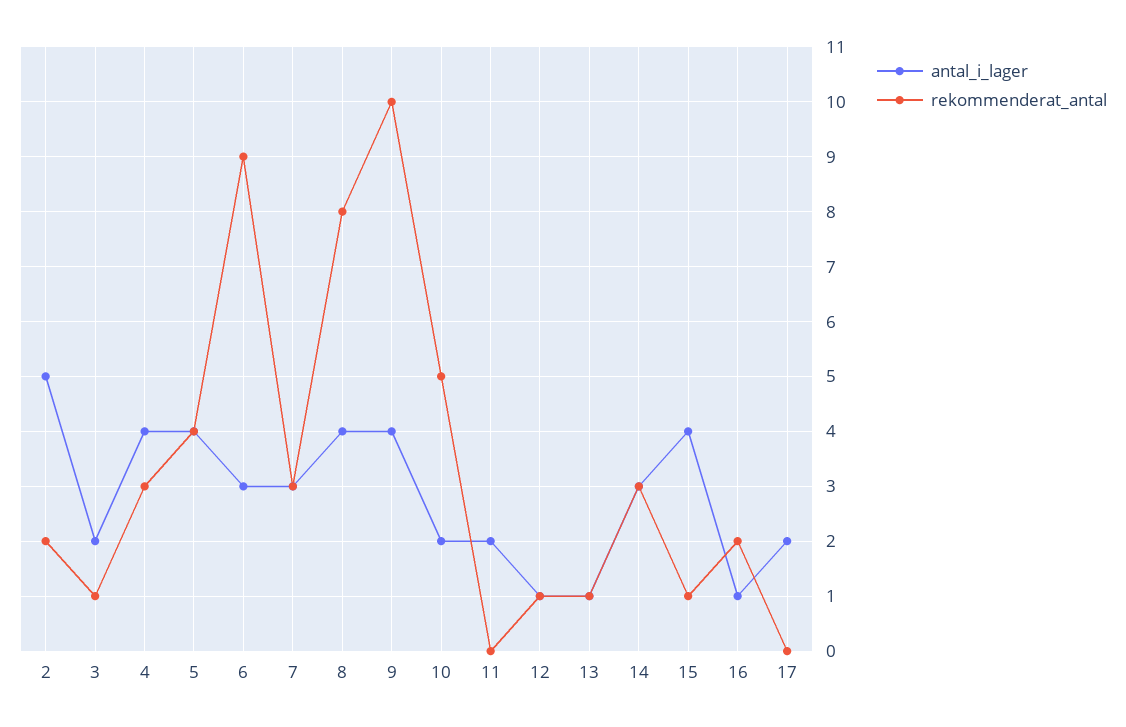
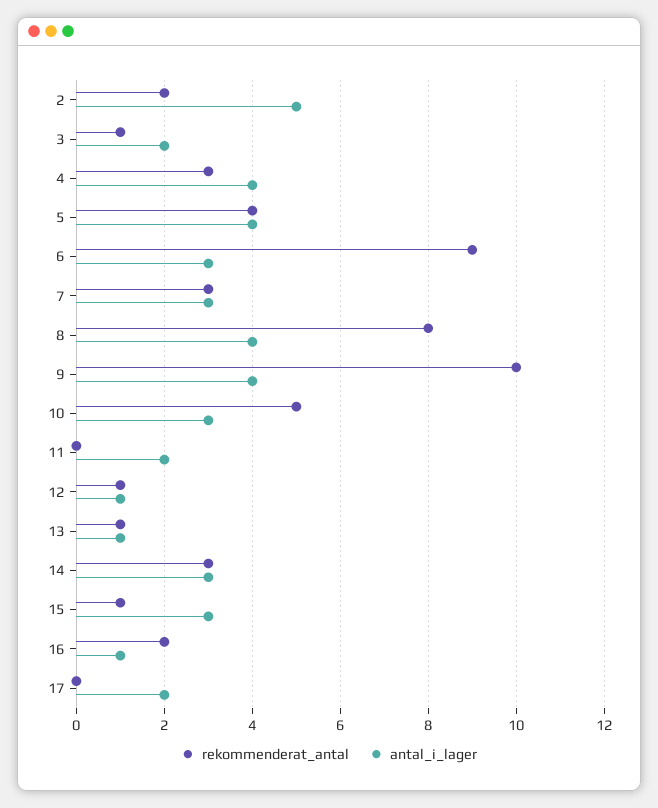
antal_i_lager, 10: 2 -> 3
antal_i_lager, 15: 4 -> 3

